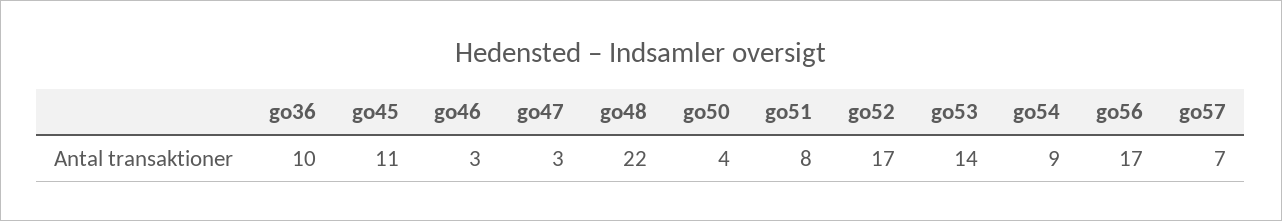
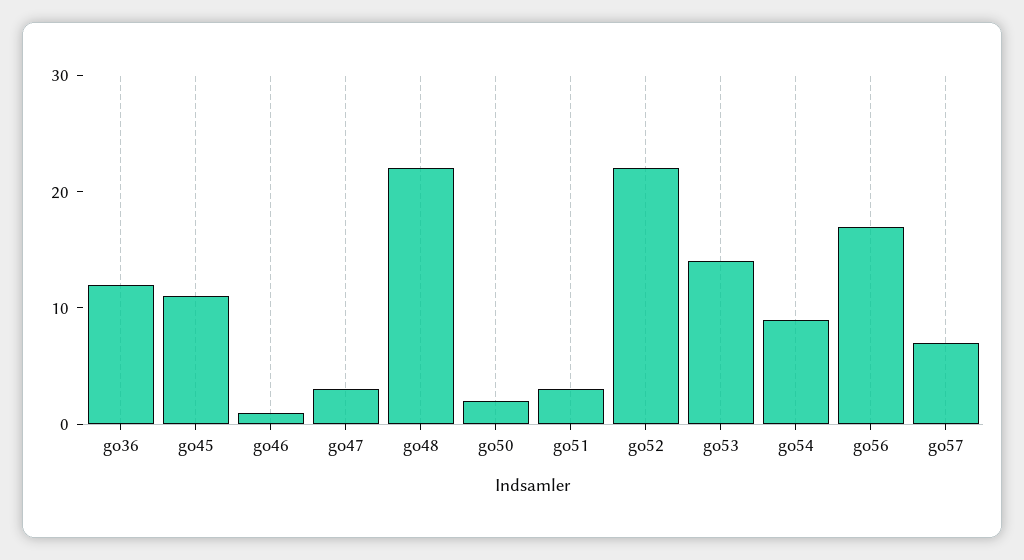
go36: 10 -> 12
go46: 3 -> 1
go50: 4 -> 2
go51: 8 -> 3
go52: 17 -> 22

